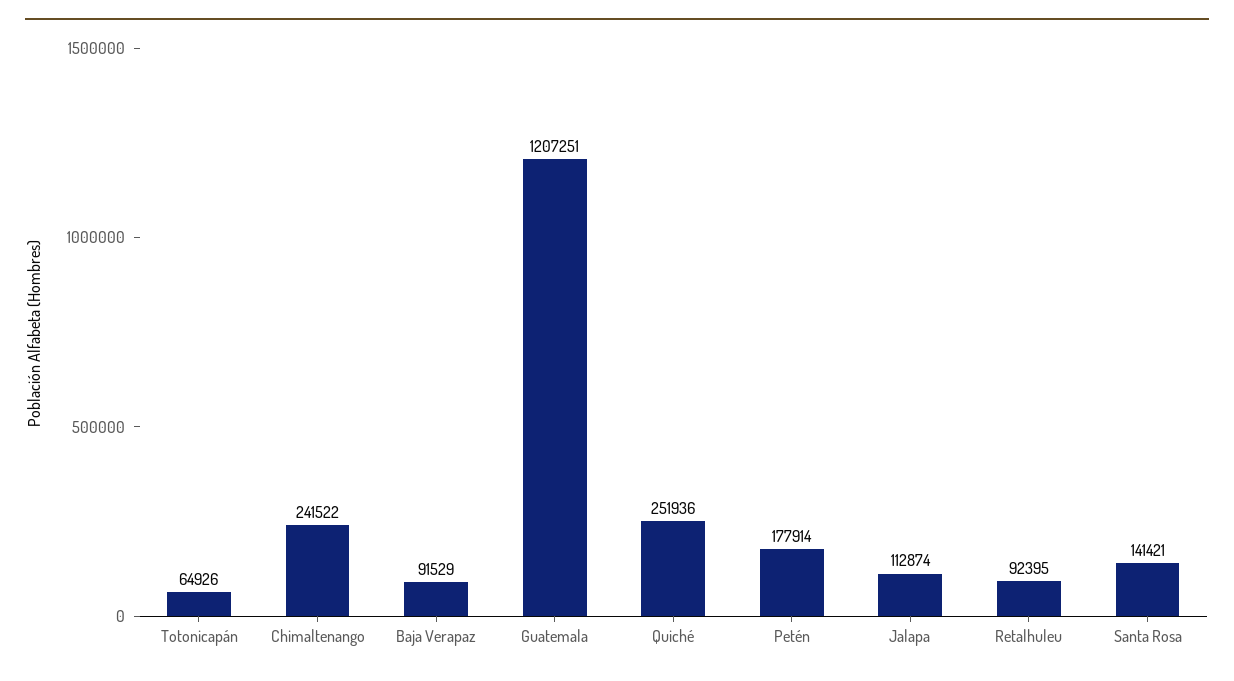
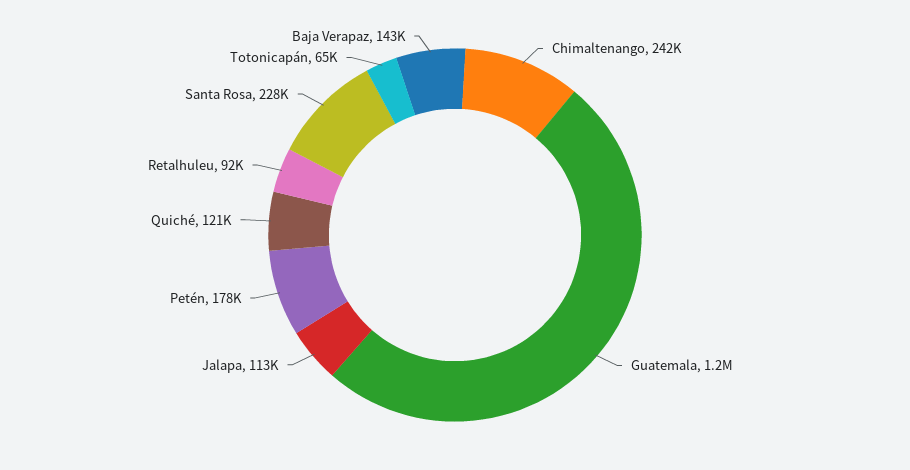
Baja Verapaz: 91529 -> 143000
Quiché: 251936 -> 121000
Santa Rosa: 141421 -> 228000

